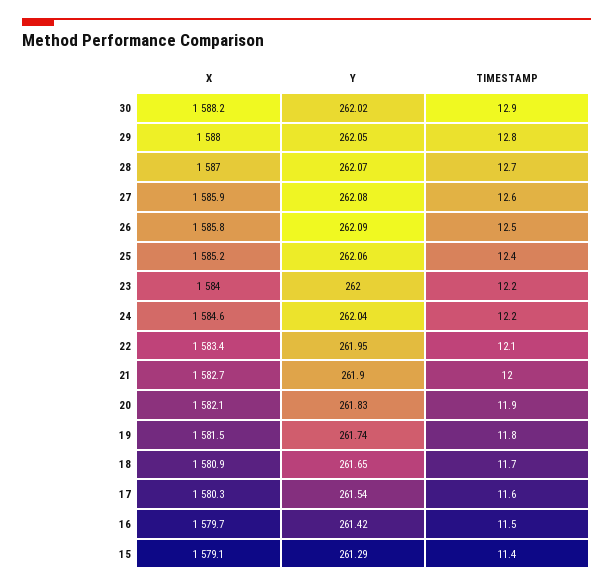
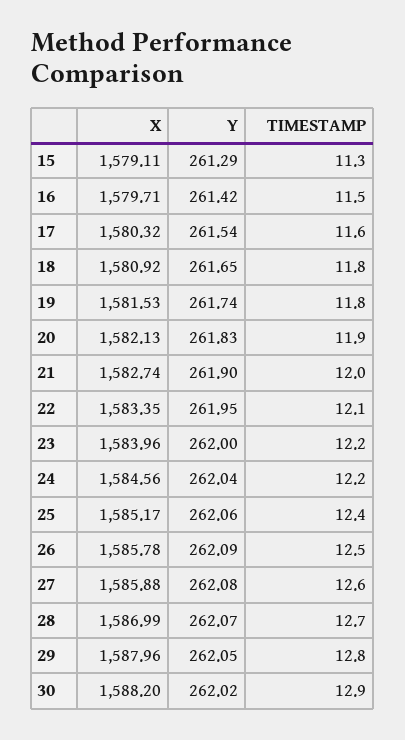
TIMESTAMP, 18: 11.7 -> 11.8
TIMESTAMP, 15: 11.4 -> 11.3

